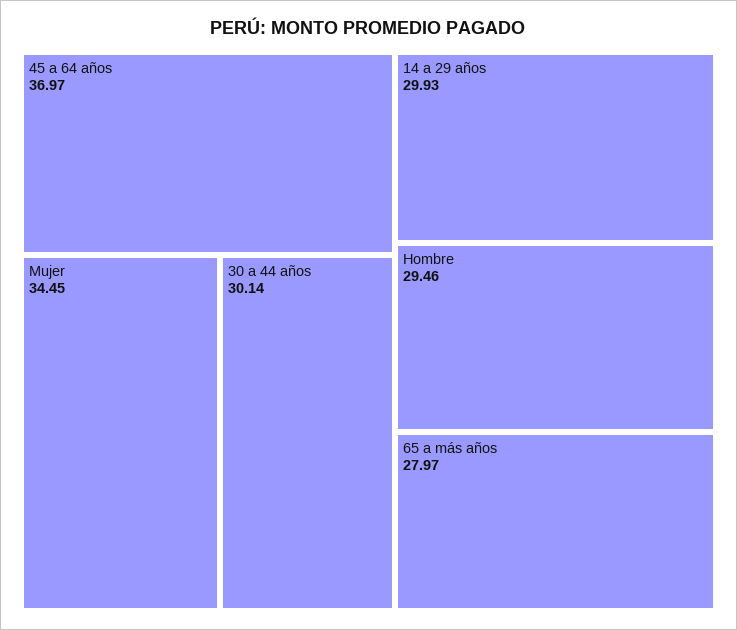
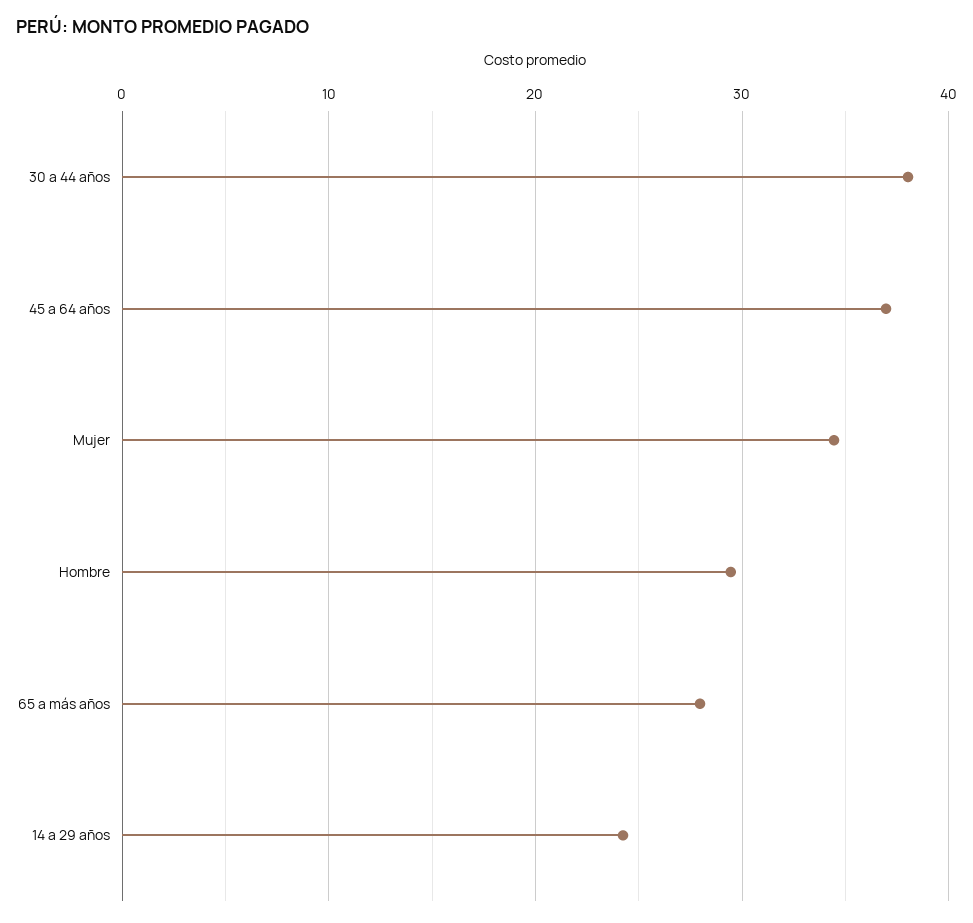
30 a 44 años: 30.14 -> 38
14 a 29 años: 29.93 -> 24

